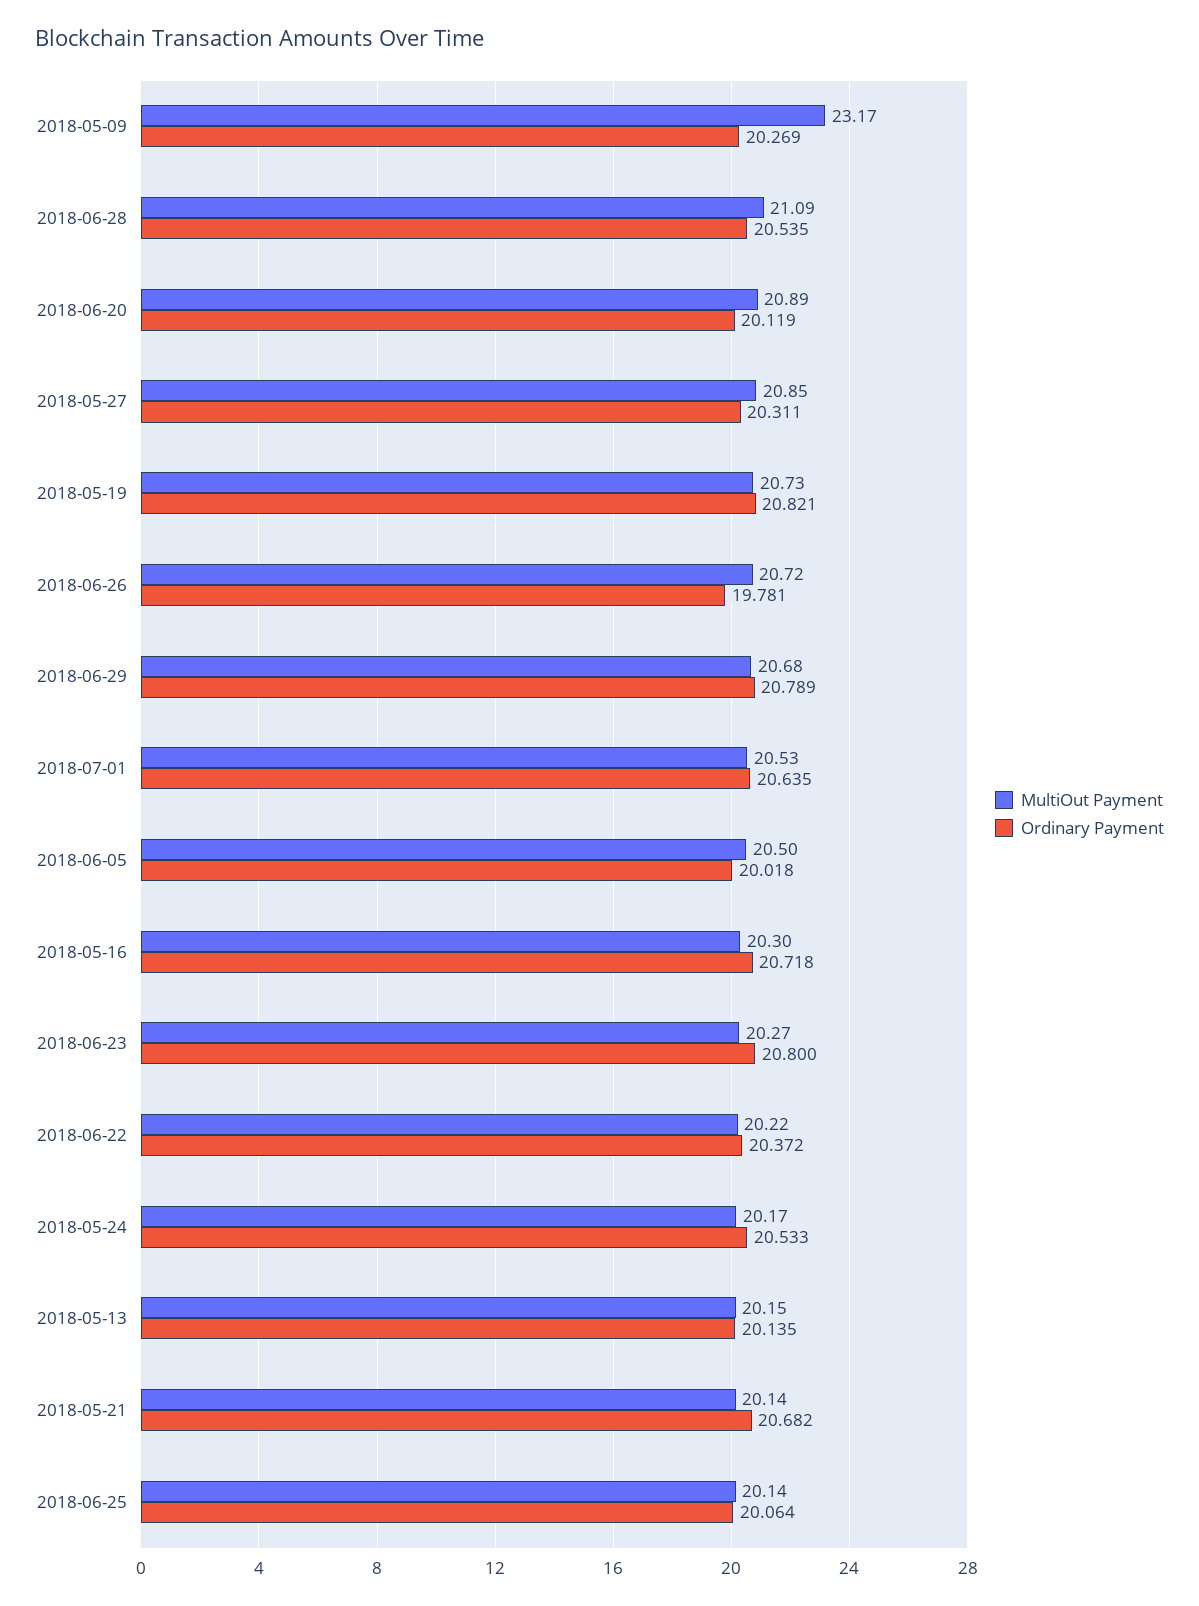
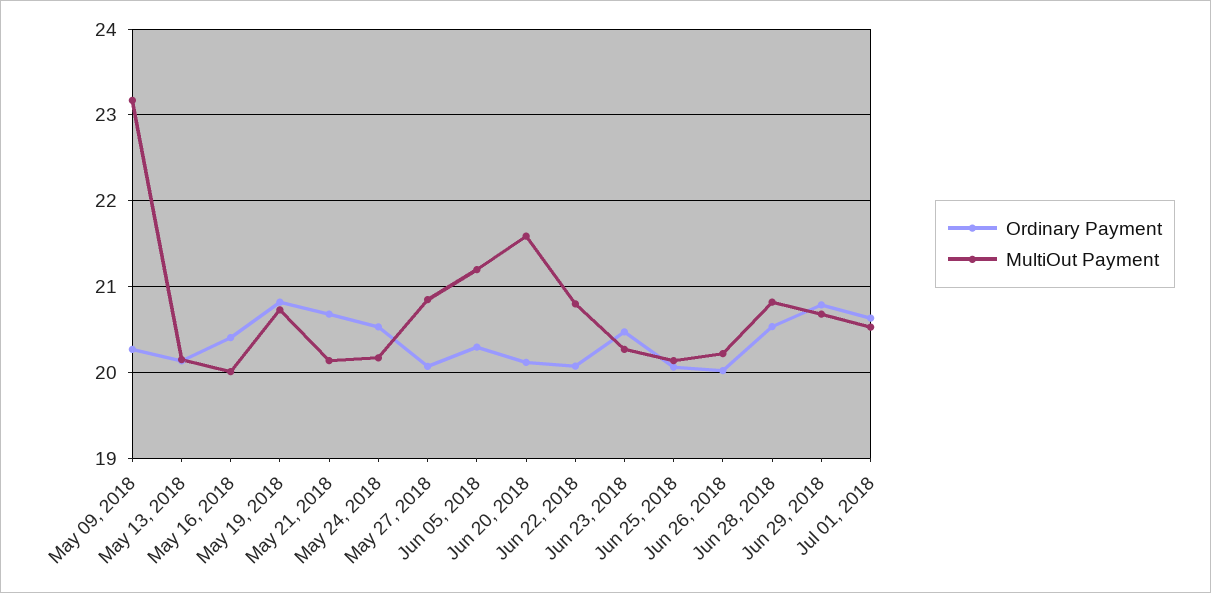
MultiOut Payment, 2018-06-28: 21.09 -> 20.8
MultiOut Payment, 2018-06-20: 20.89 -> 21.6
Ordinary Payment, 2018-05-27: 20.311 -> 20.1
MultiOut Payment, 2018-06-26: 20.72 -> 20.2
Ordinary Payment, 2018-06-26: 19.781 -> 20
MultiOut Payment, 2018-06-05: 20.5 -> 21.2
Ordinary Payment, 2018-06-05: 20.018 -> 20.3
MultiOut Payment, 2018-05-16: 20.3 -> 20
Ordinary Payment, 2018-05-16: 20.718 -> 20.4
Ordinary Payment, 2018-06-23: 20.8 -> 20.5
MultiOut Payment, 2018-06-22: 20.22 -> 20.8
Ordinary Payment, 2018-06-22: 20.372 -> 20.1

